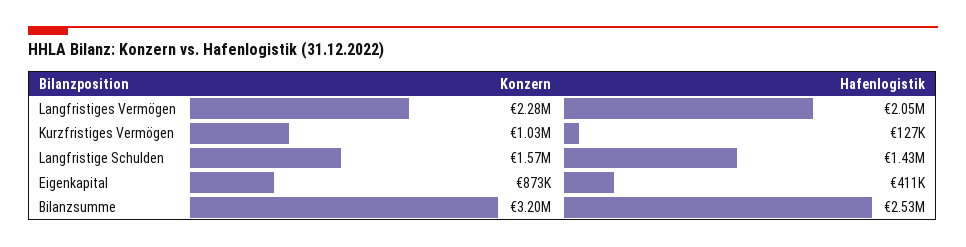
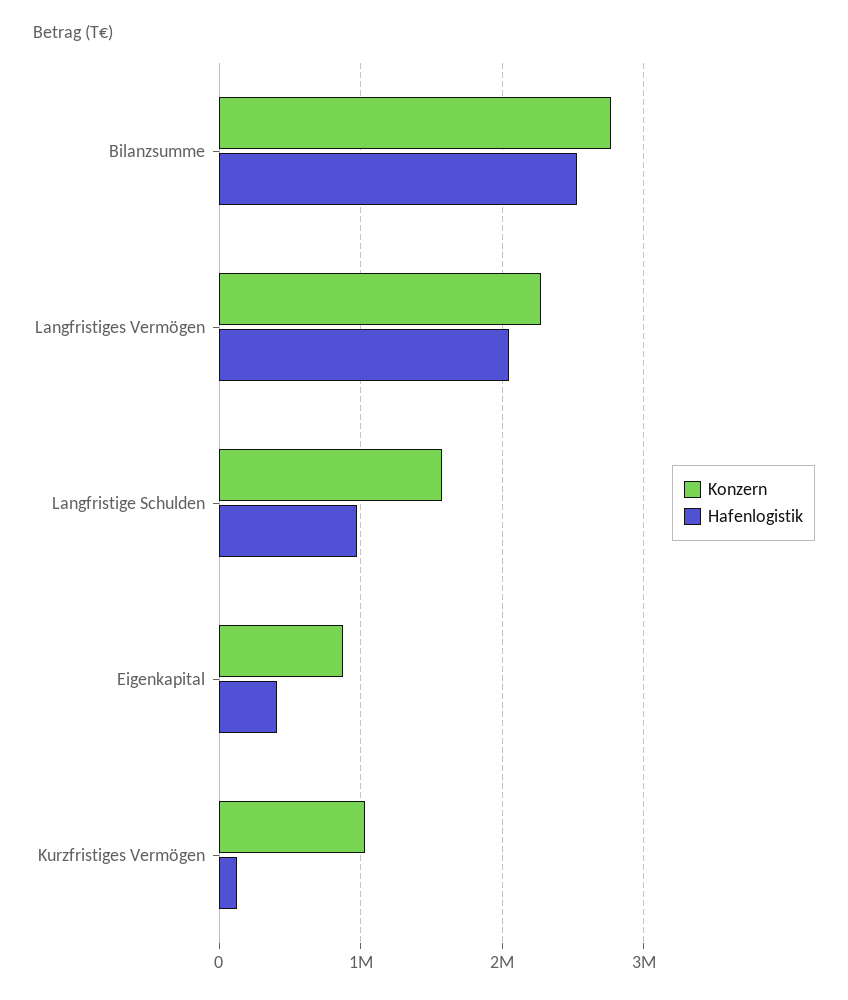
Hafenlogistik, Langfristige Schulden: 1430000 -> 1000000
Konzern, Bilanzsumme: 3200000 -> 2800000

